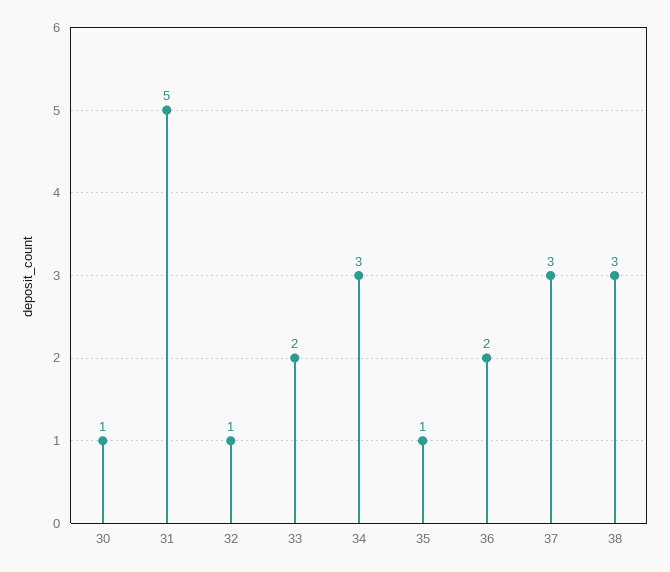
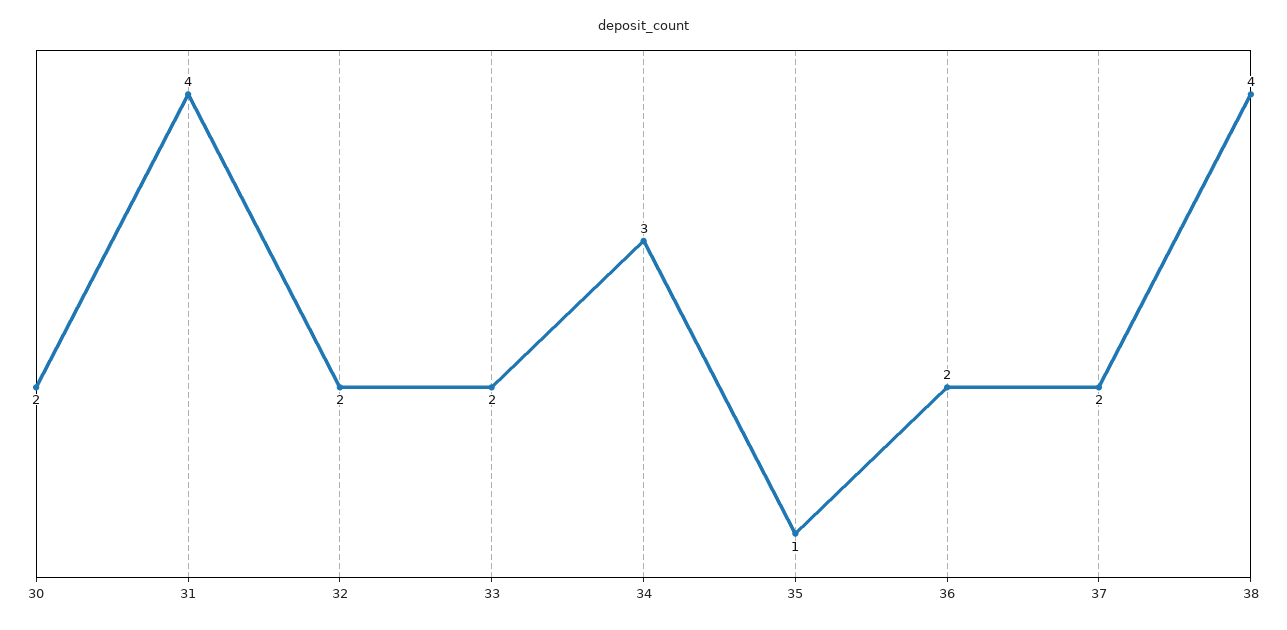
30: 1 -> 2
31: 5 -> 4
32: 1 -> 2
37: 3 -> 2
38: 3 -> 4

